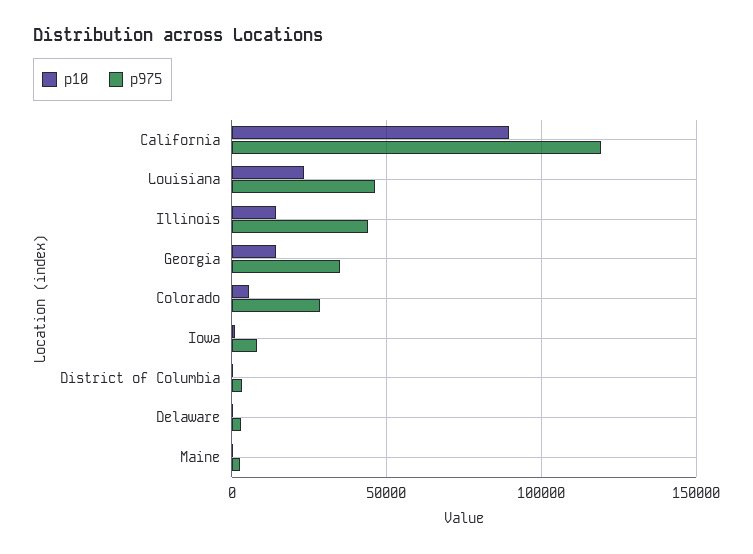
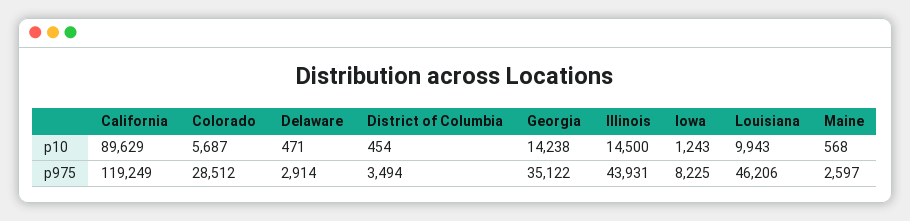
p10, Louisiana: 25000 -> 9943

